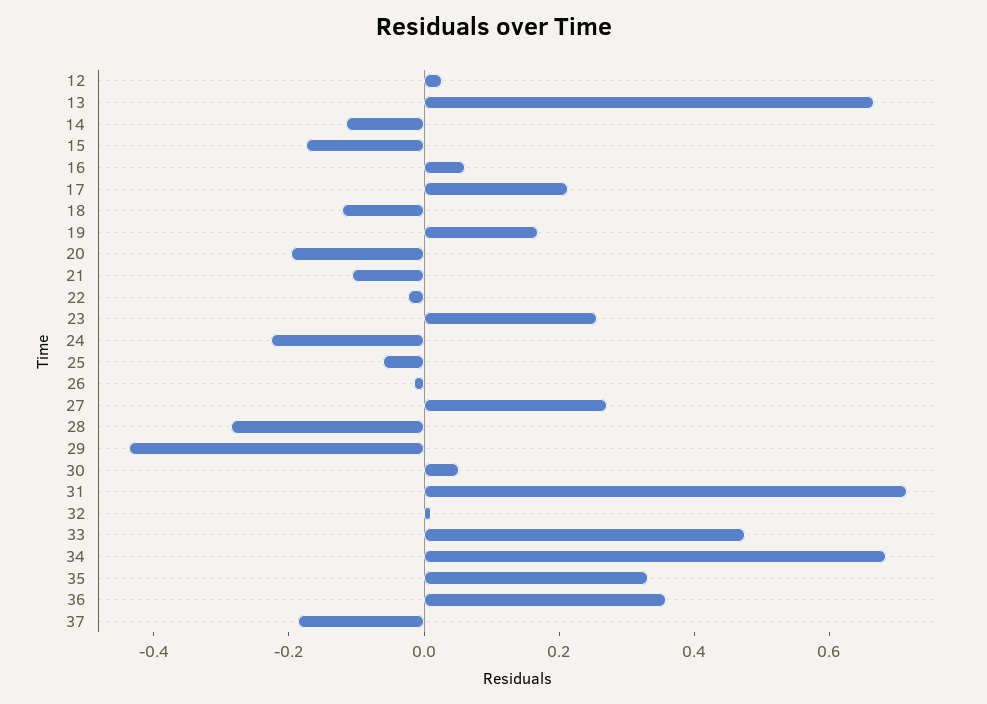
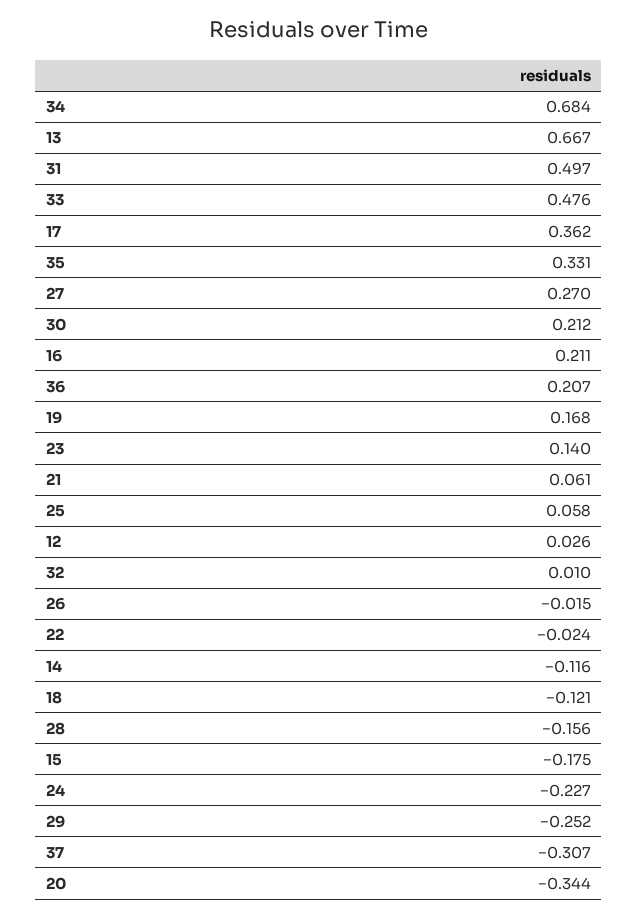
16: 0.05 -> 0.211
17: 0.2 -> 0.362
20: -0.2 -> -0.344
21: -0.1 -> 0.061
23: 0.25 -> 0.14
25: -0.05 -> 0.058
28: -0.3 -> -0.156
29: -0.45 -> -0.252
30: 0.05 -> 0.212
31: 0.7 -> 0.497
36: 0.35 -> 0.207
37: -0.2 -> -0.307

